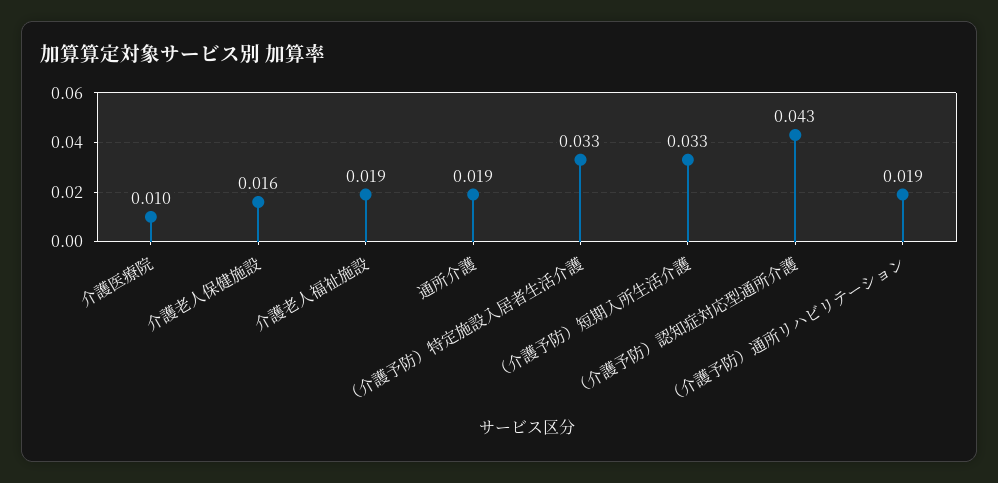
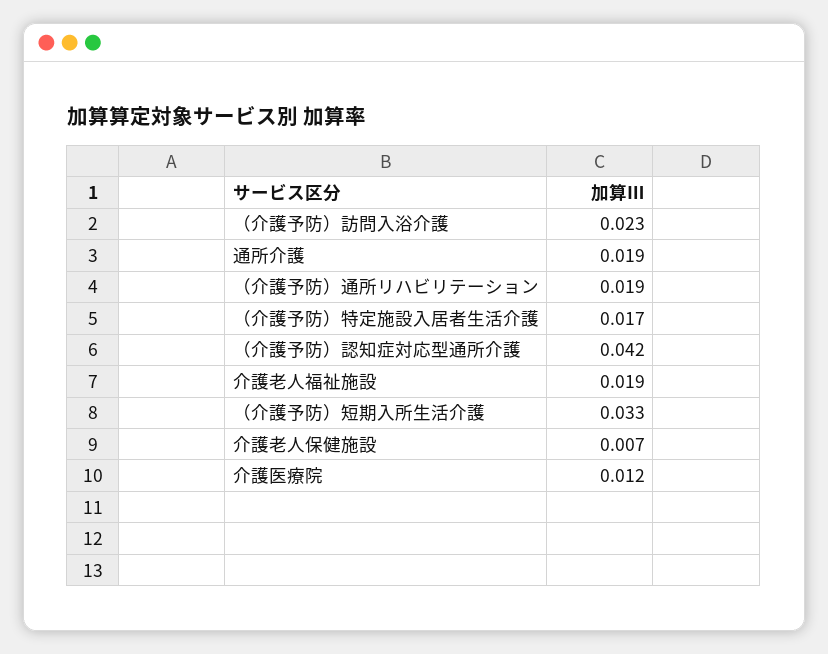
介護医療院: 0.01 -> 0.012
介護老人保健施設: 0.016 -> 0.007
（介護予防）特定施設入居者生活介護: 0.033 -> 0.017
（介護予防）認知症対応型通所介護: 0.043 -> 0.042
（介護予防）訪問入浴介護: none -> 0.023

